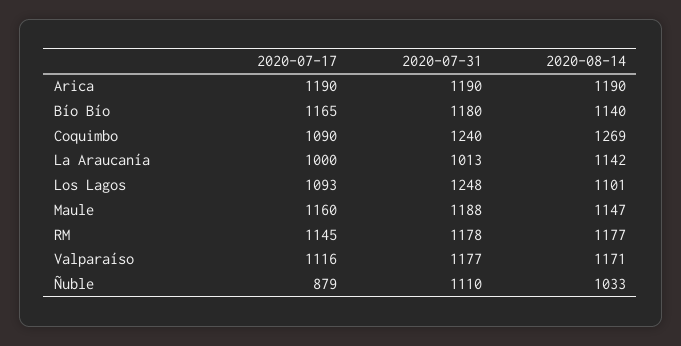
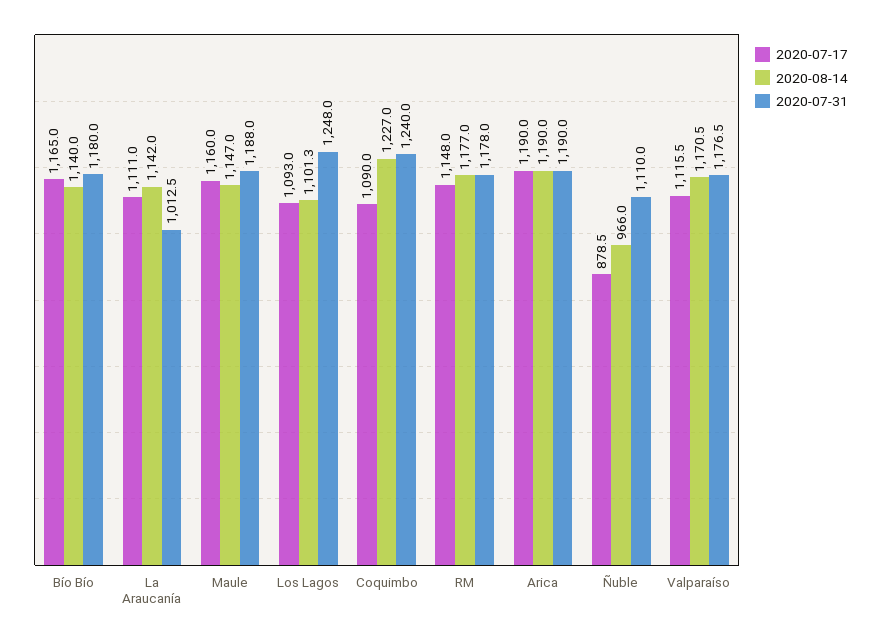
2020-08-14, Coquimbo: 1269 -> 1227
2020-07-17, La Araucanía: 1000 -> 1111
2020-07-17, RM: 1145 -> 1148
2020-08-14, Ñuble: 1033 -> 966

